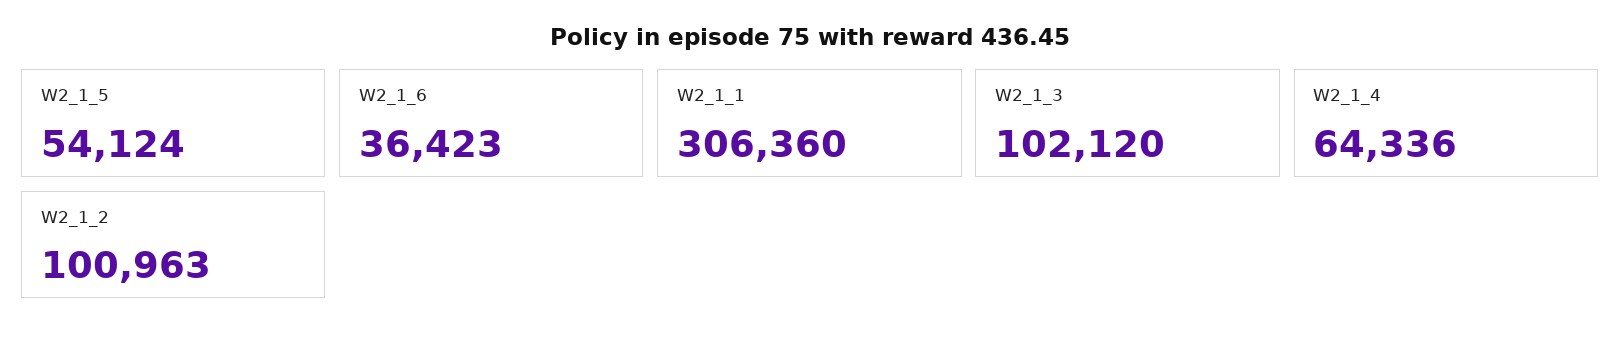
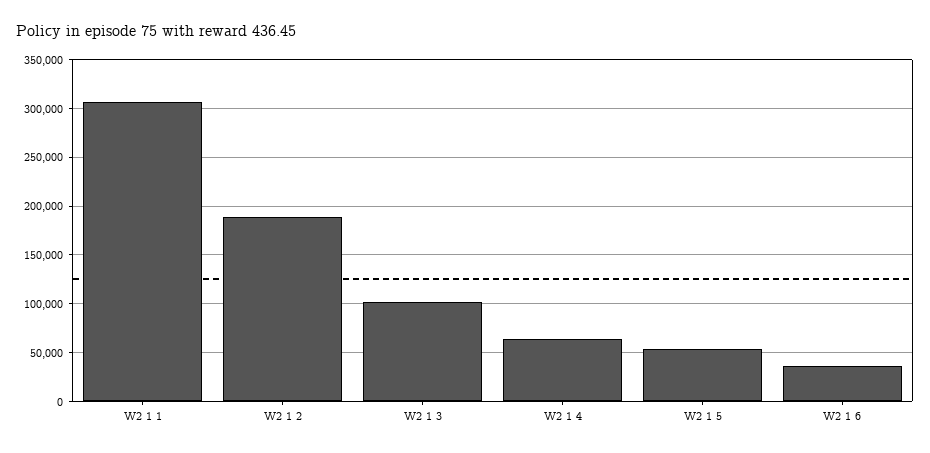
W2_1_2: 100963 -> 190000

